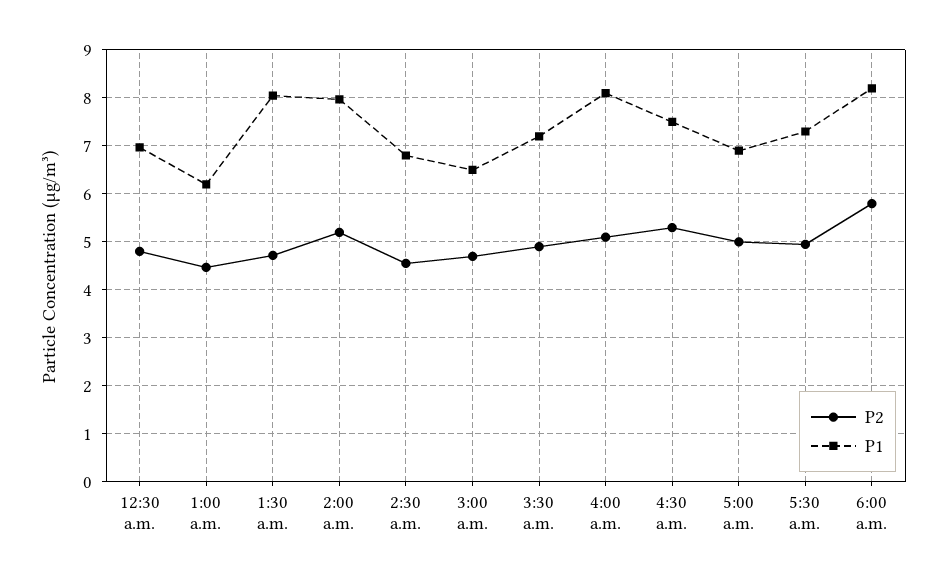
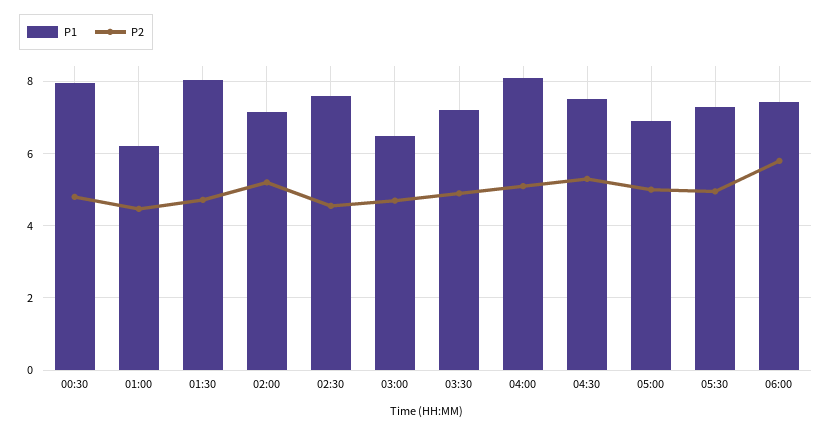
P1, 12:30 a.m.: 7 -> 8
P1, 2:00 a.m.: 8 -> 7.2
P1, 2:30 a.m.: 6.8 -> 7.6
P1, 6:00 a.m.: 8.2 -> 7.4

